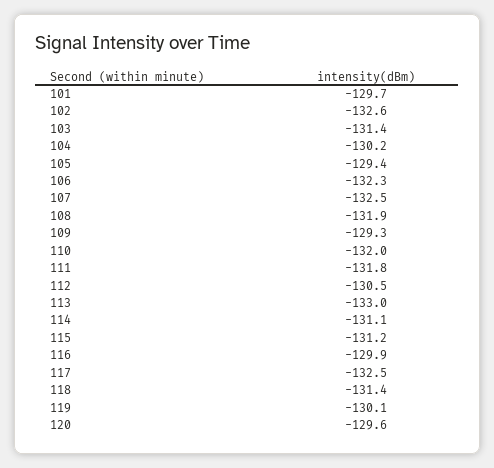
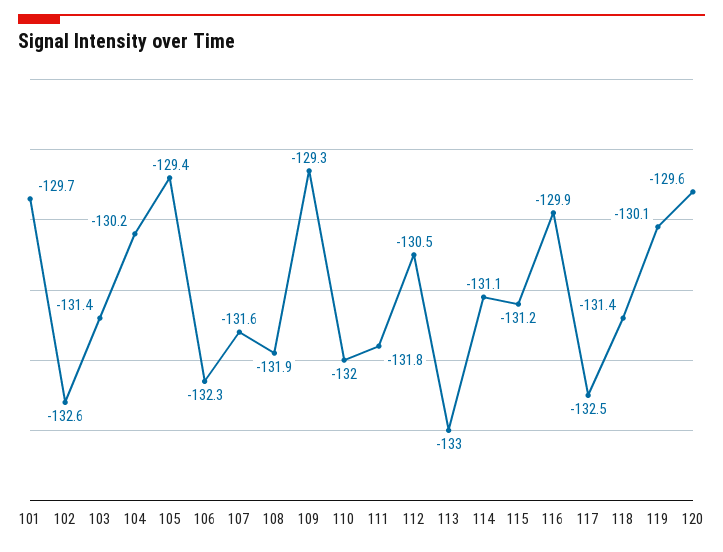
107: -132.5 -> -131.6

